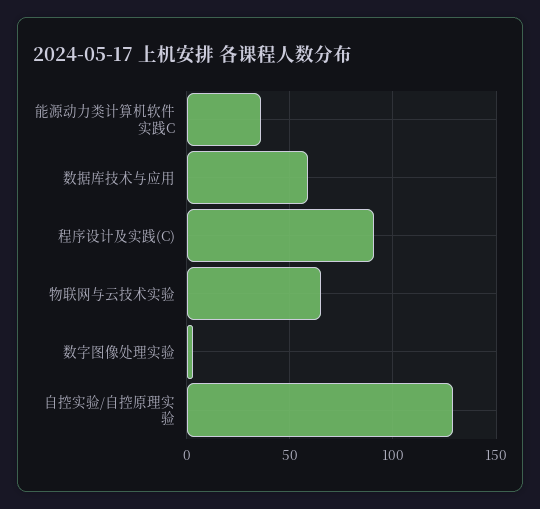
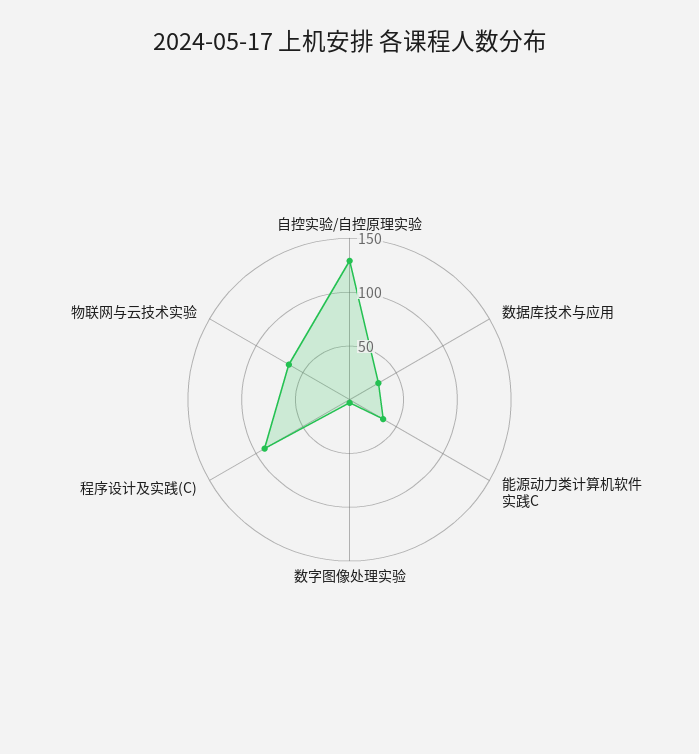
数据库技术与应用: 60 -> 30

